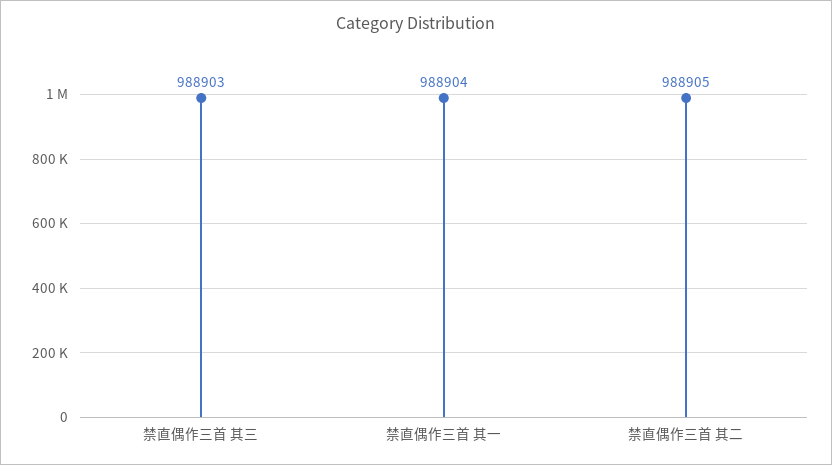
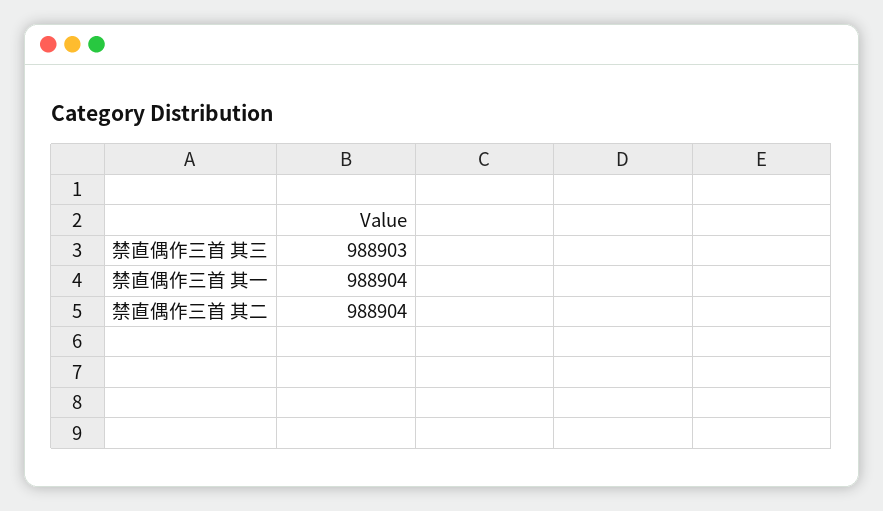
禁直偶作三首 其二: 988905 -> 988904

